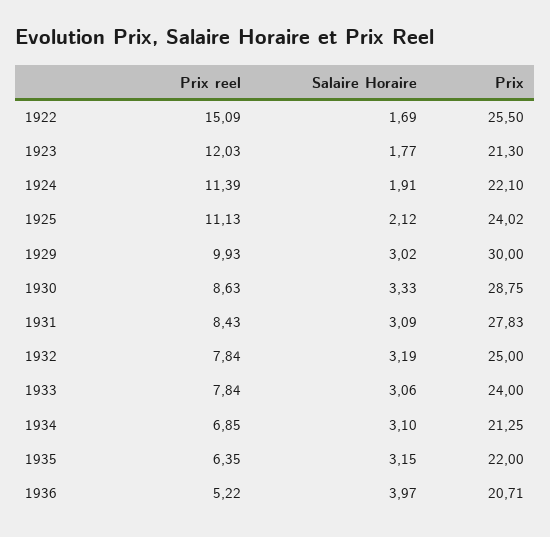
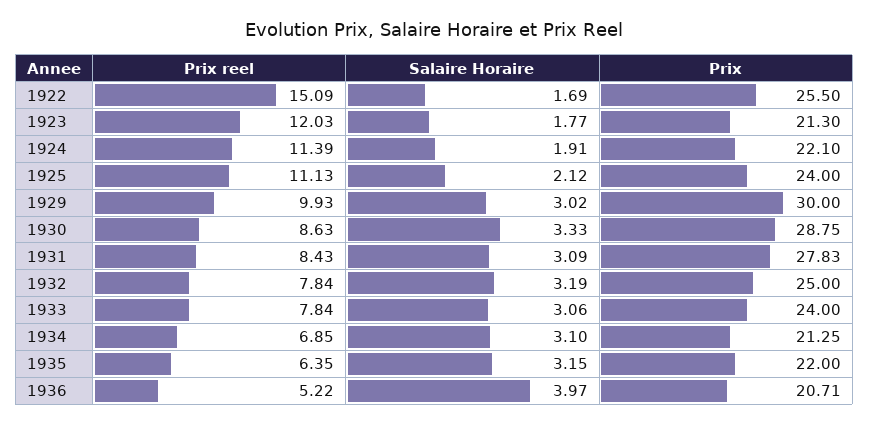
Prix, 1925: 24.02 -> 24

